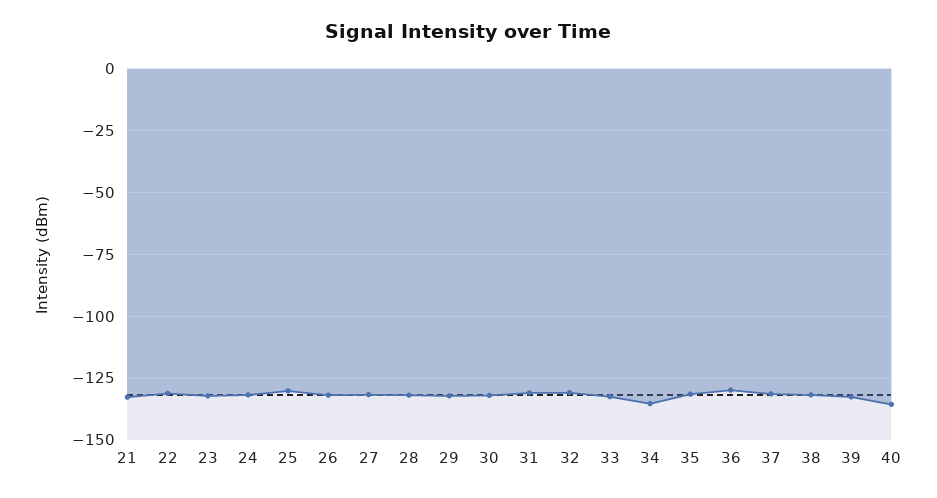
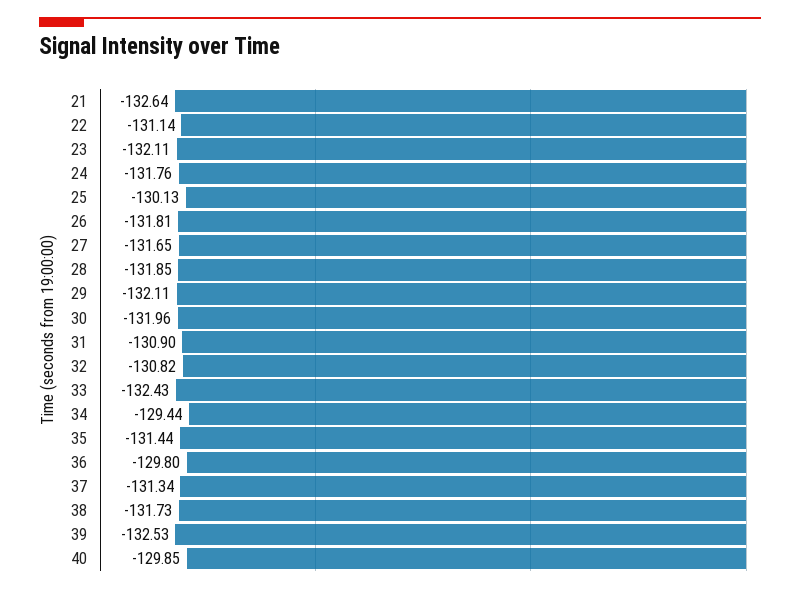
34: -135 -> -129.44
40: -135 -> -129.85

